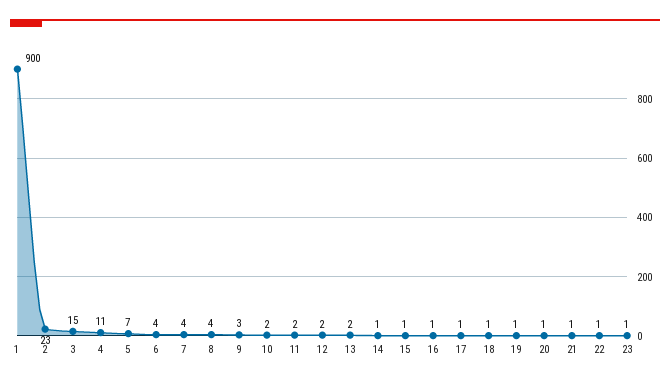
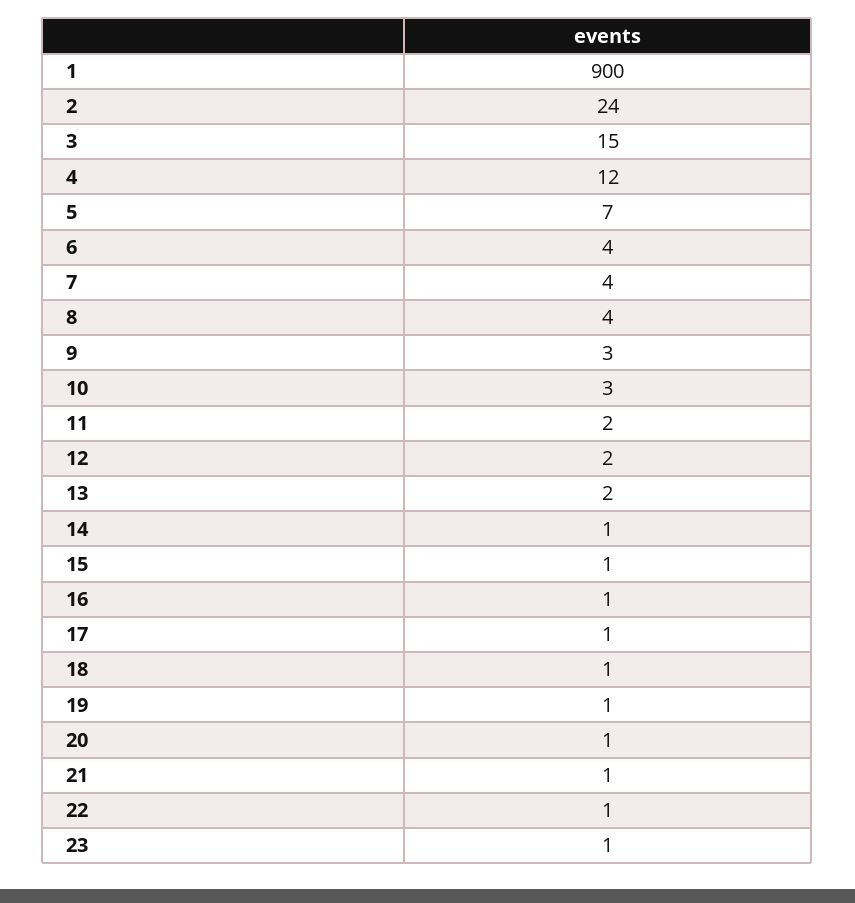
2: 23 -> 24
4: 11 -> 12
10: 2 -> 3

